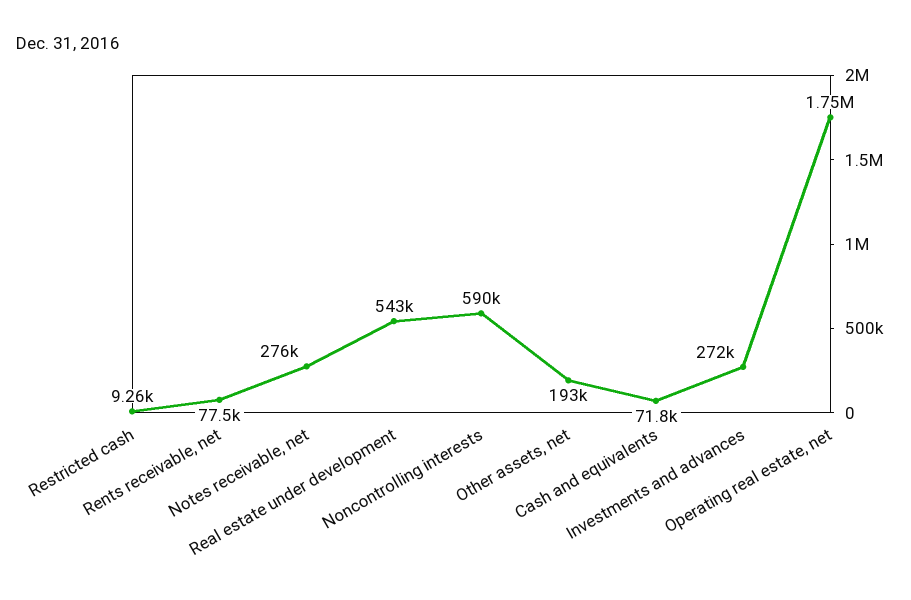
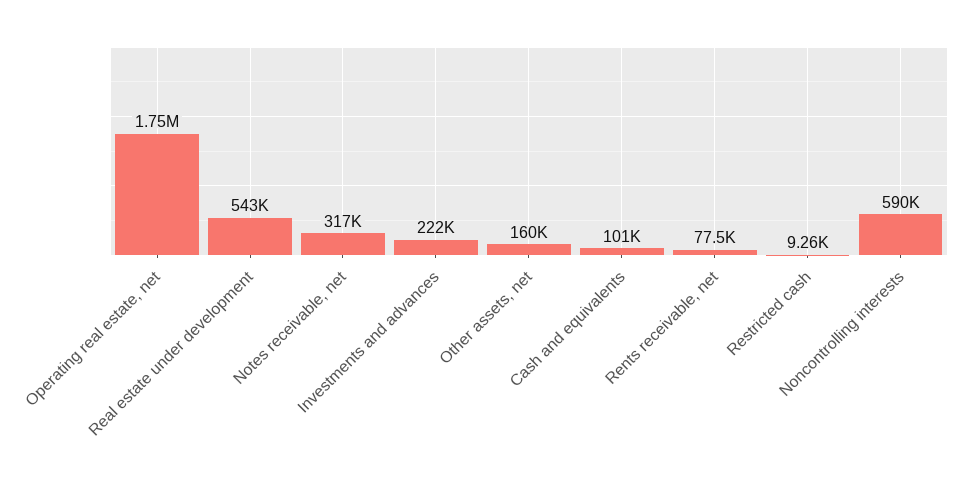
Notes receivable, net: 276000 -> 317000
Other assets, net: 193000 -> 160000
Cash and equivalents: 71800 -> 101000
Investments and advances: 272000 -> 222000

